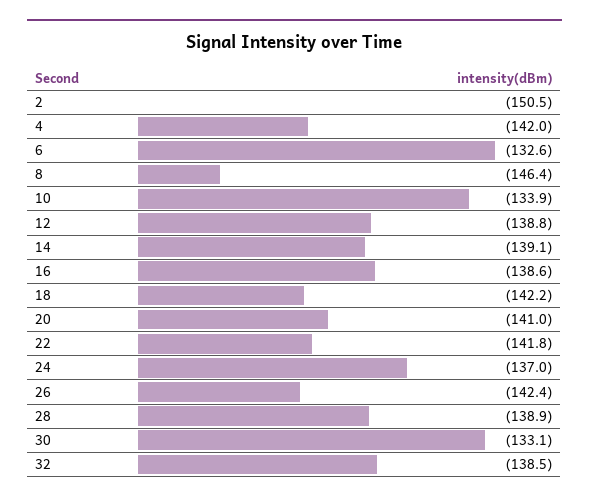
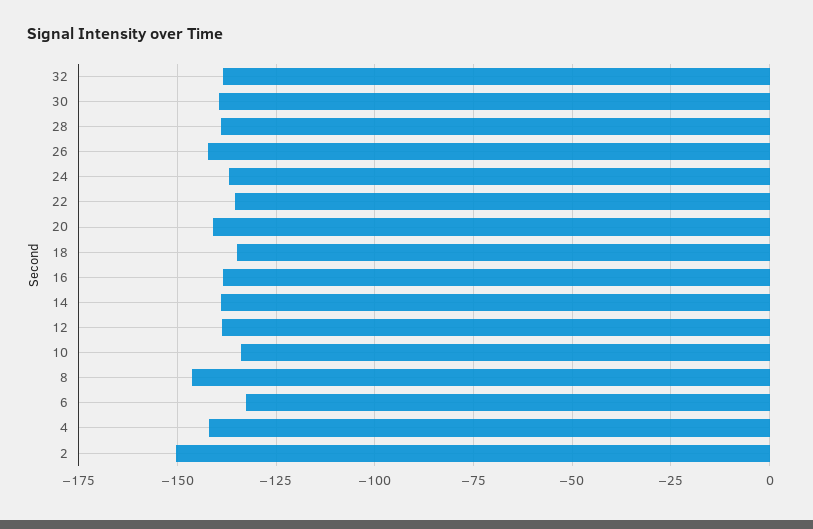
18: -142.2 -> -135
22: -141.8 -> -135
30: -133.1 -> -140

